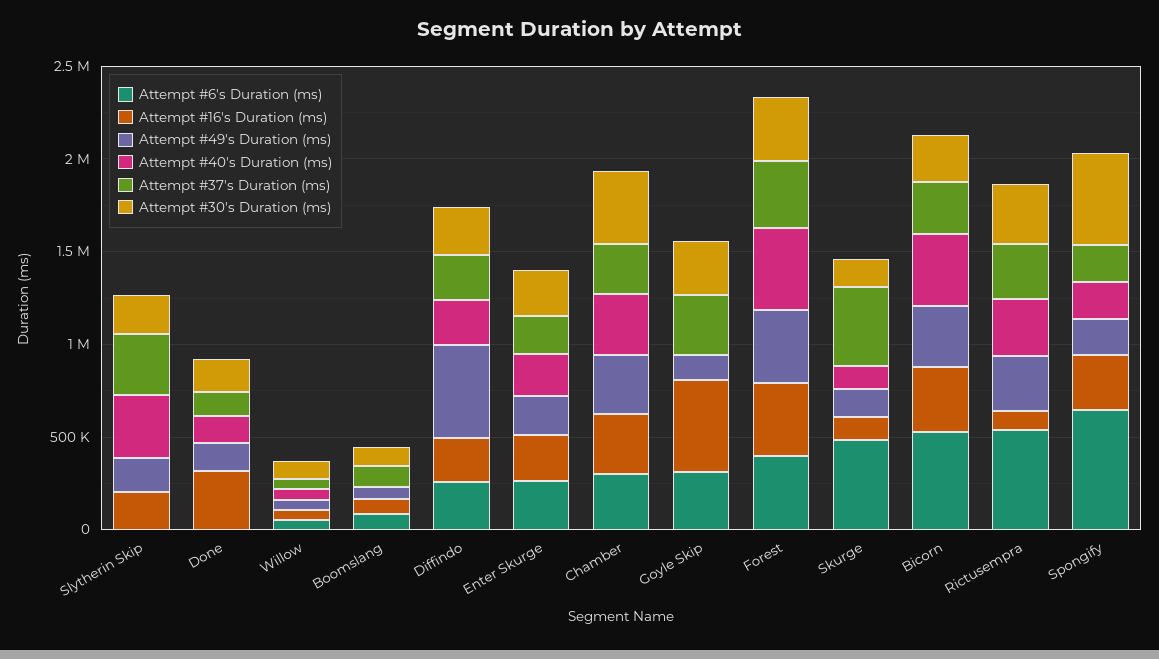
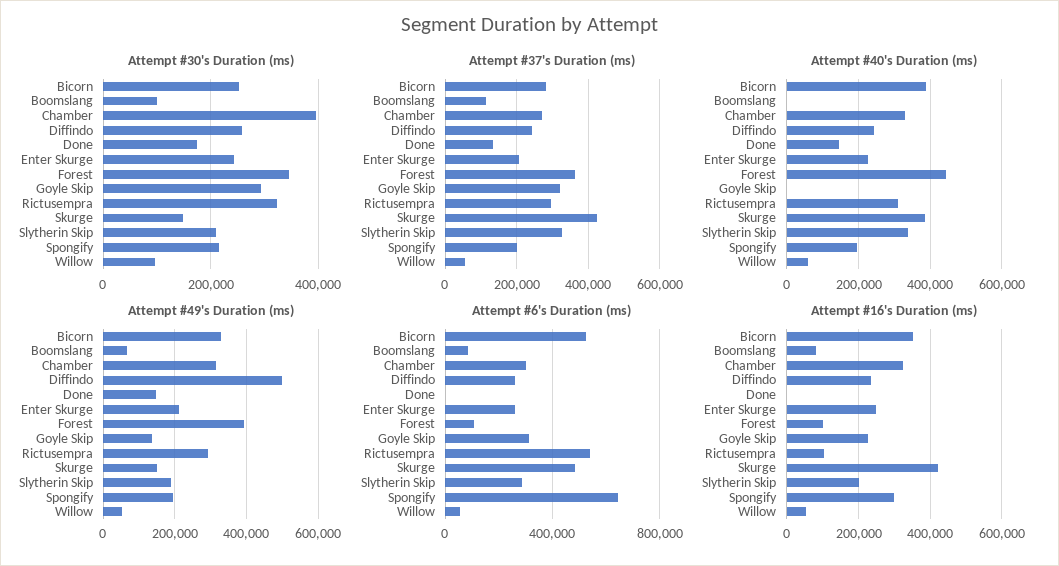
Attempt #6's Duration (ms), Slytherin Skip: 0 -> 300000
Attempt #16's Duration (ms), Done: 300000 -> 0
Attempt #16's Duration (ms), Goyle Skip: 500000 -> 220000
Attempt #6's Duration (ms), Forest: 400000 -> 100000
Attempt #16's Duration (ms), Forest: 400000 -> 100000
Attempt #16's Duration (ms), Skurge: 100000 -> 420000
Attempt #40's Duration (ms), Skurge: 100000 -> 380000
Attempt #30's Duration (ms), Spongify: 500000 -> 220000

